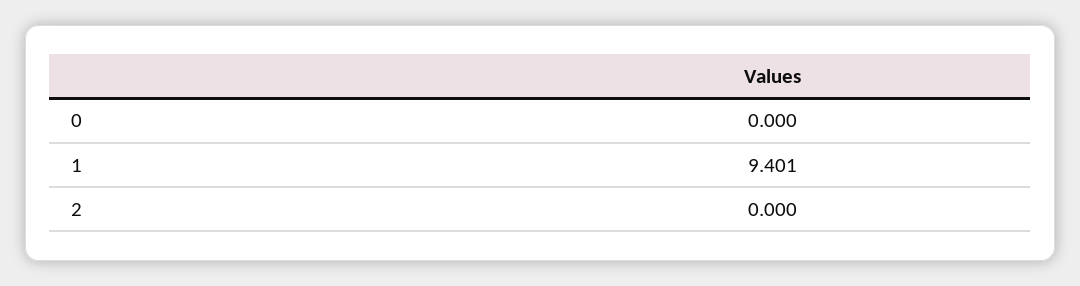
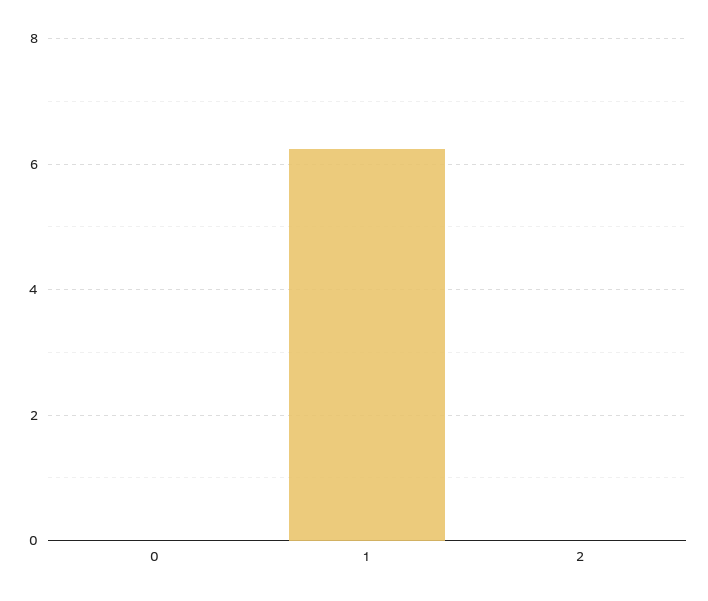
1: 9.401 -> 6.2

